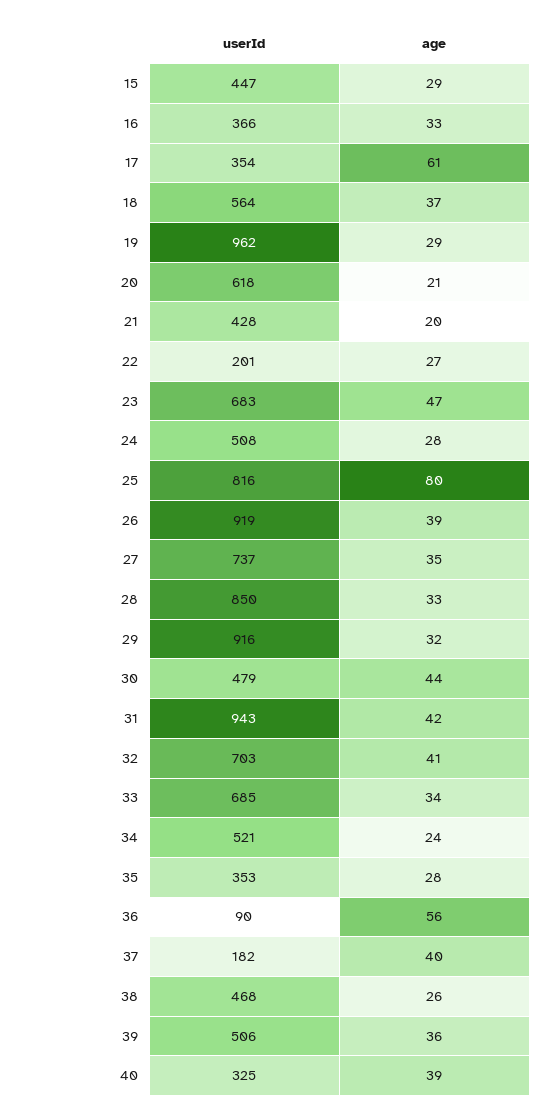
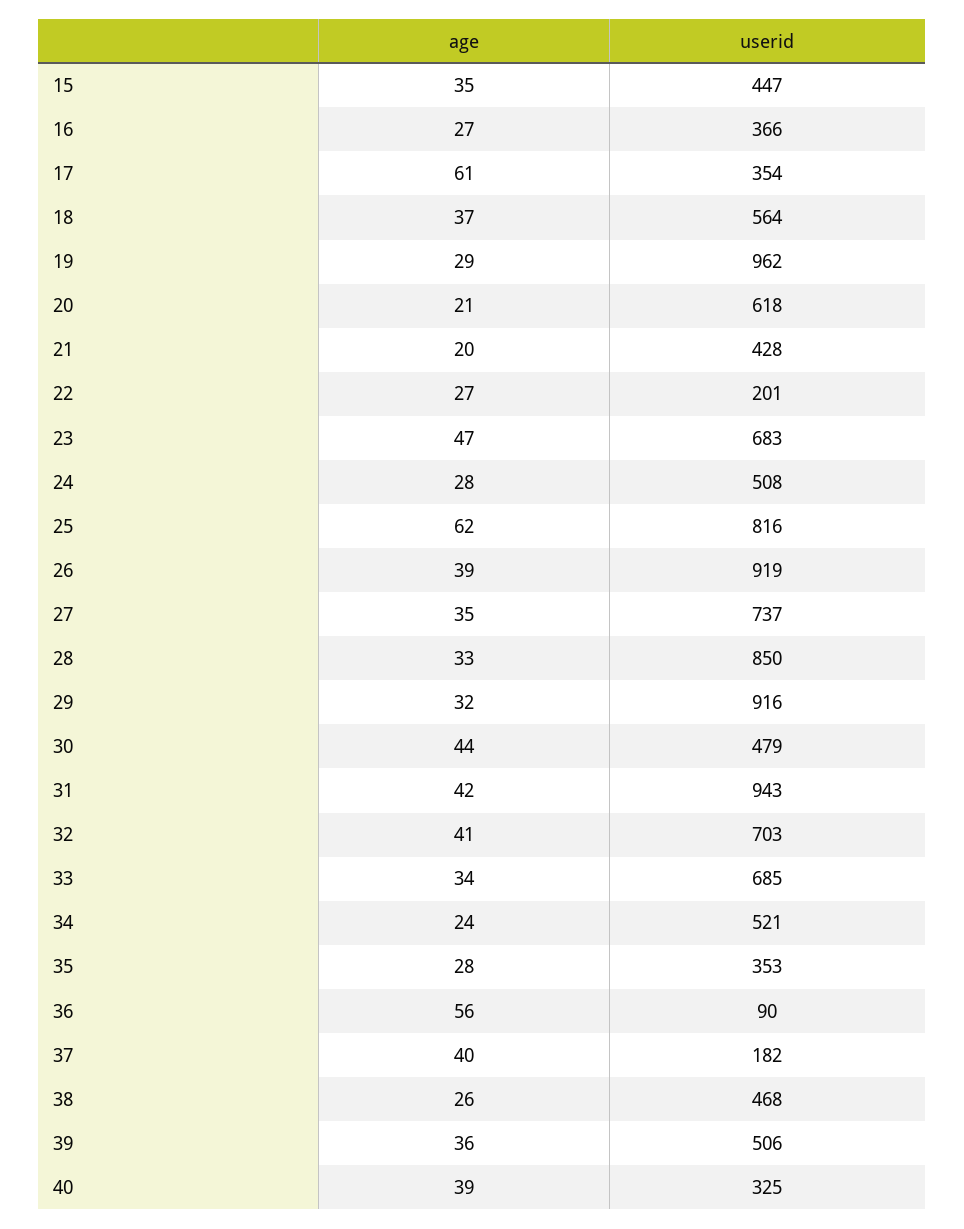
age, 15: 29 -> 35
age, 16: 33 -> 27
age, 25: 80 -> 62

